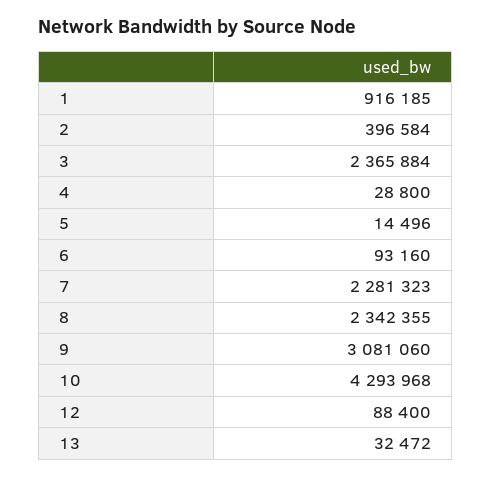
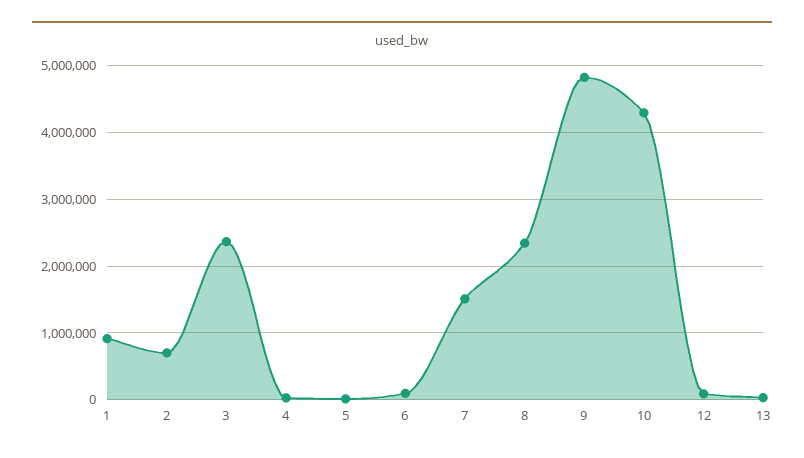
2: 396584 -> 700000
7: 2281323 -> 1500000
9: 3081060 -> 4800000

